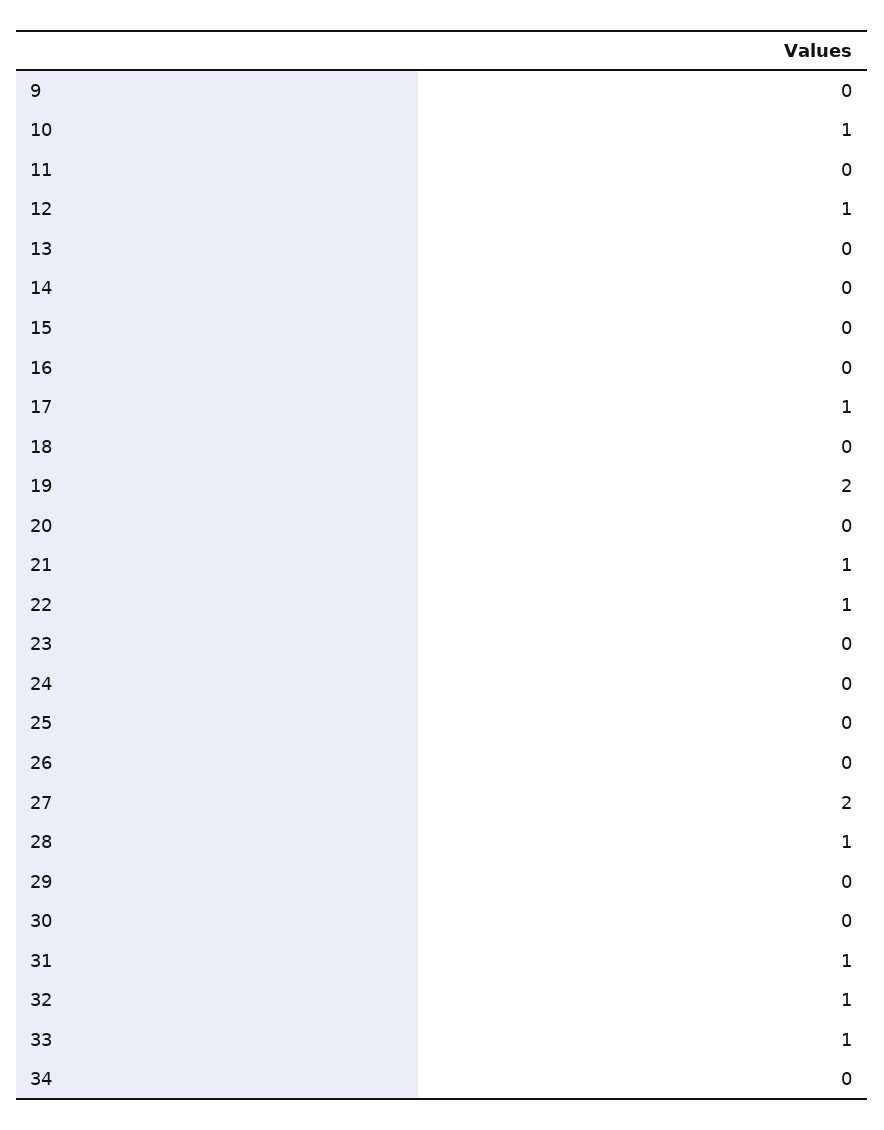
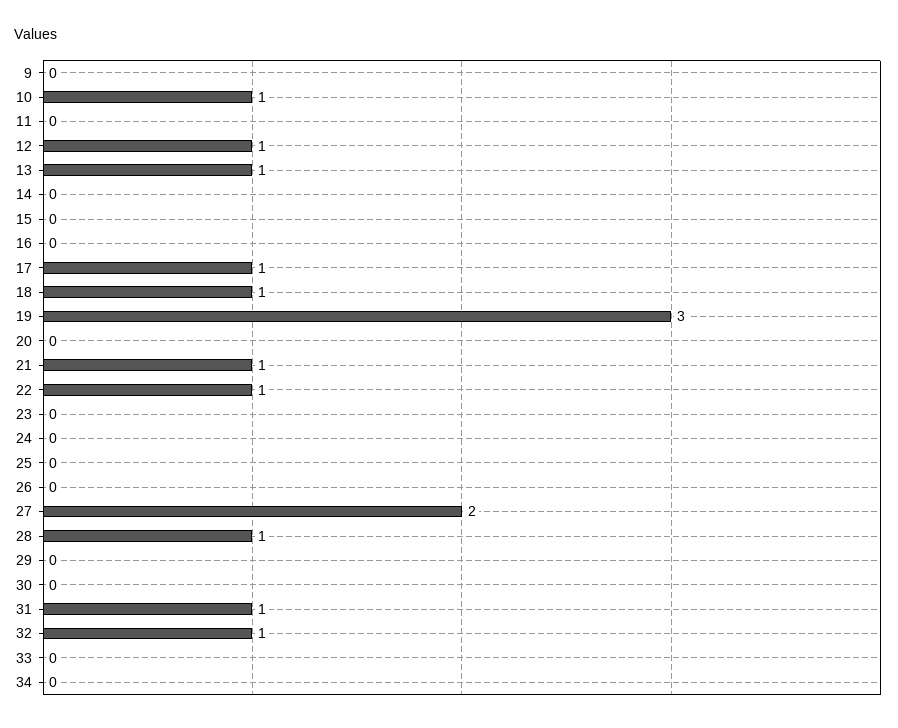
13: 0 -> 1
18: 0 -> 1
19: 2 -> 3
33: 1 -> 0

